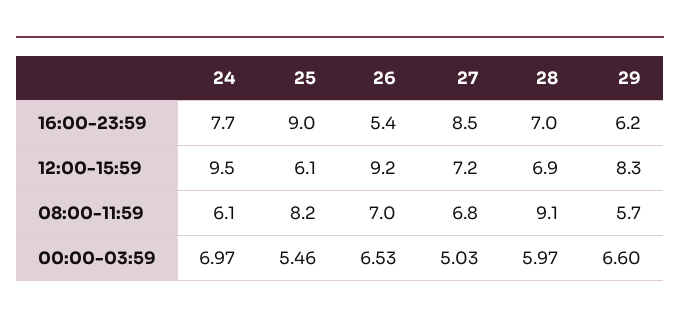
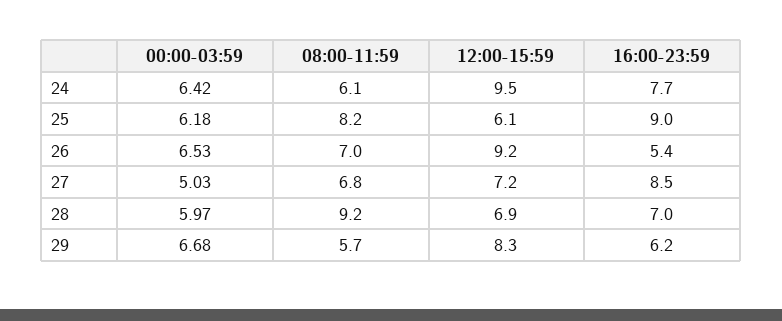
28, 08:00-11:59: 9.1 -> 9.2
24, 00:00-03:59: 6.97 -> 6.42
25, 00:00-03:59: 5.46 -> 6.18
29, 00:00-03:59: 6.6 -> 6.68

